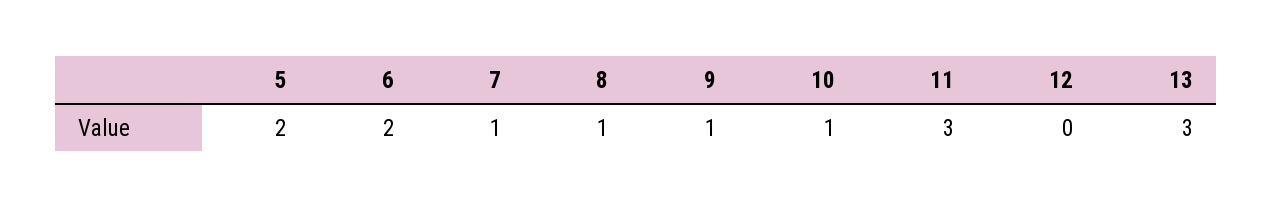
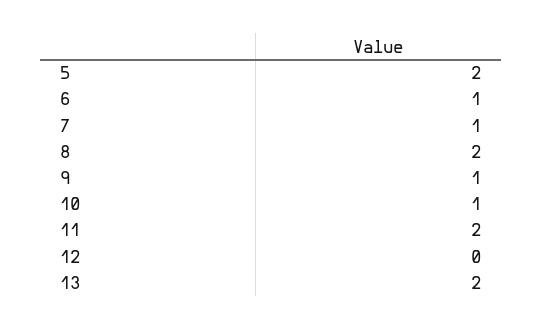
6: 2 -> 1
8: 1 -> 2
11: 3 -> 2
13: 3 -> 2

